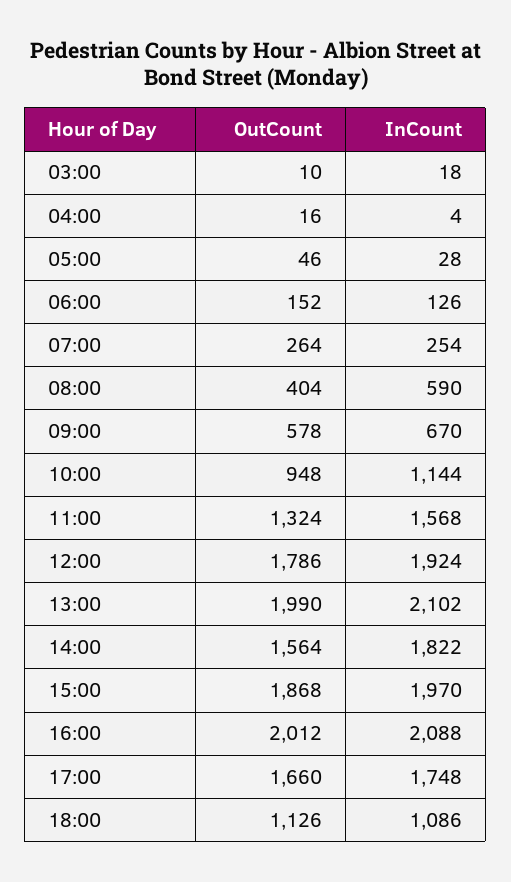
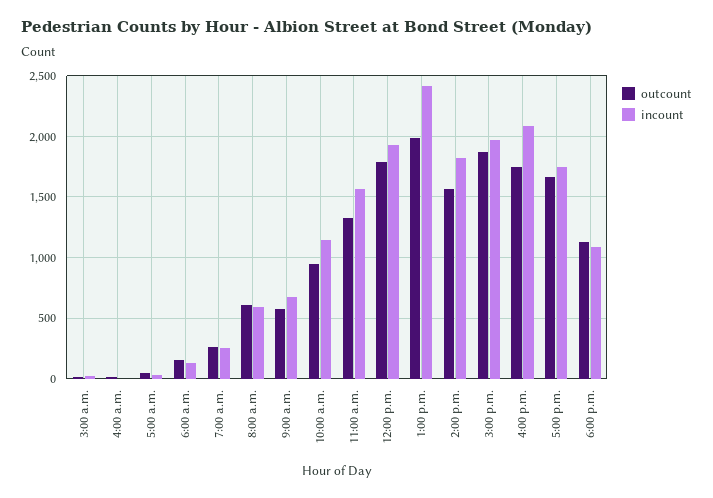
OutCount, 08:00: 404 -> 600
InCount, 13:00: 2102 -> 2400
OutCount, 16:00: 2012 -> 1750

